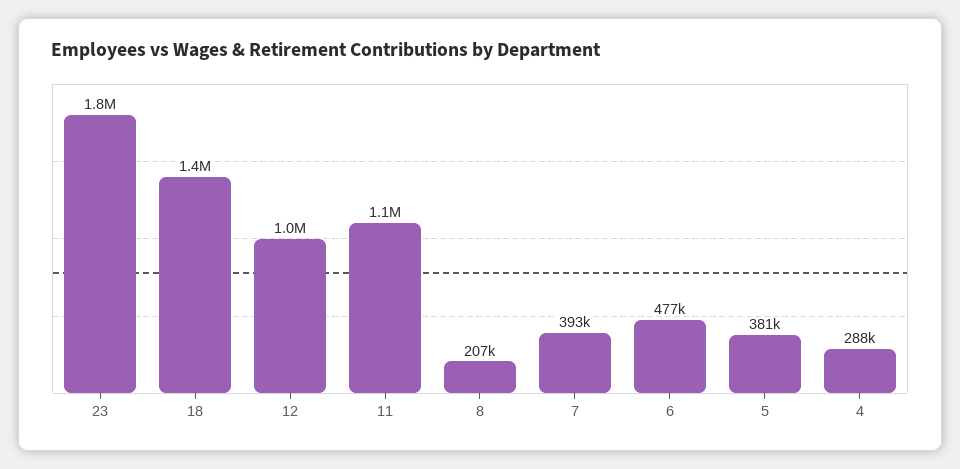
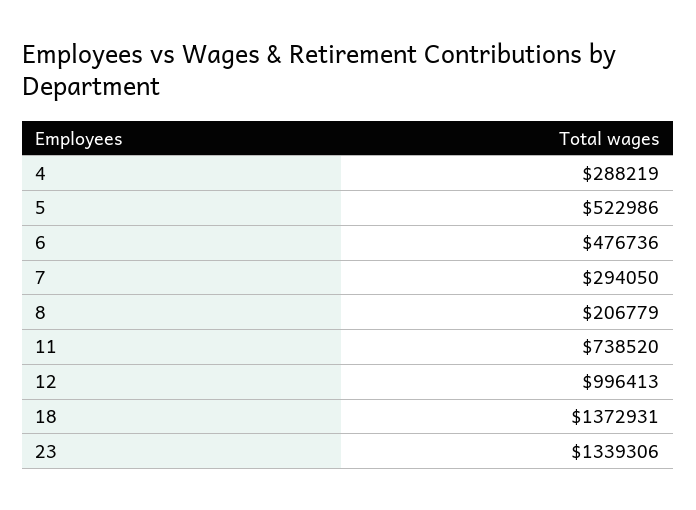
23: 1800000 -> 1339306
11: 1100000 -> 738520
7: 393000 -> 294050
5: 381000 -> 522986

